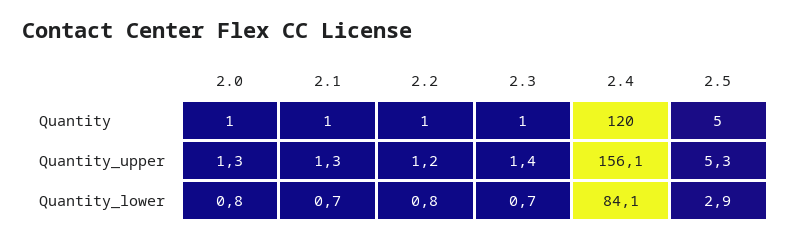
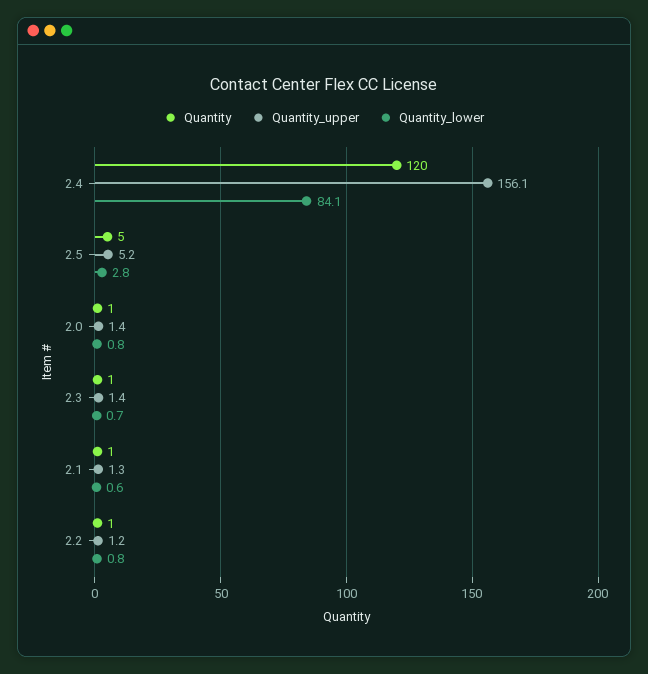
Quantity_upper, 2.0: 1.3 -> 1.4
Quantity_upper, 2.5: 5.3 -> 5.2
Quantity_lower, 2.1: 0.7 -> 0.6
Quantity_lower, 2.5: 2.9 -> 2.8

